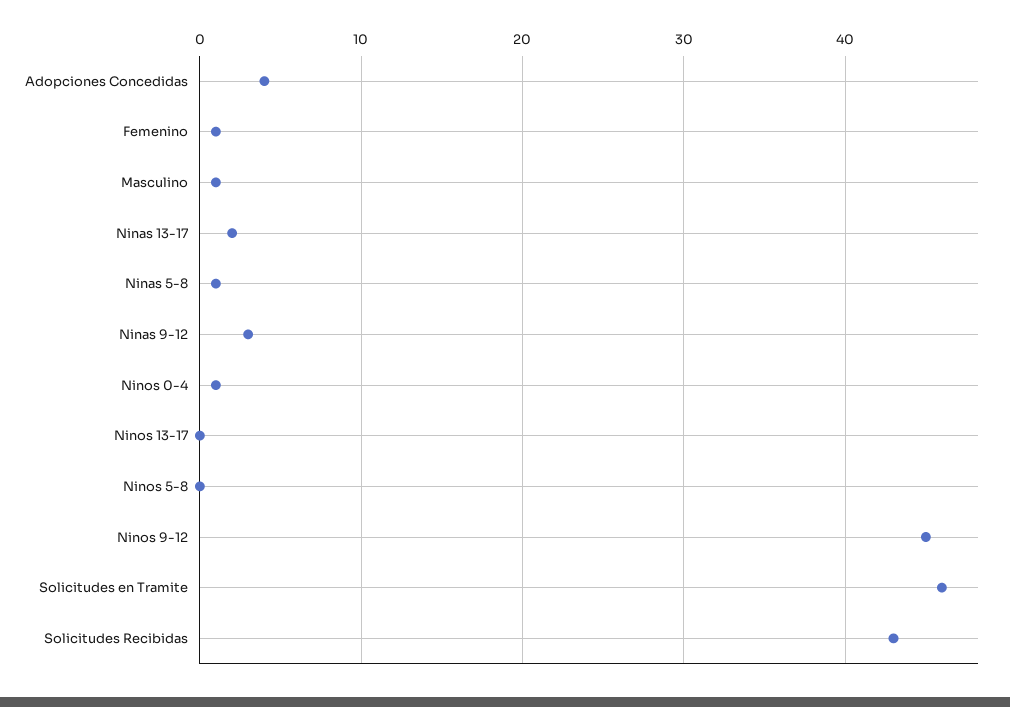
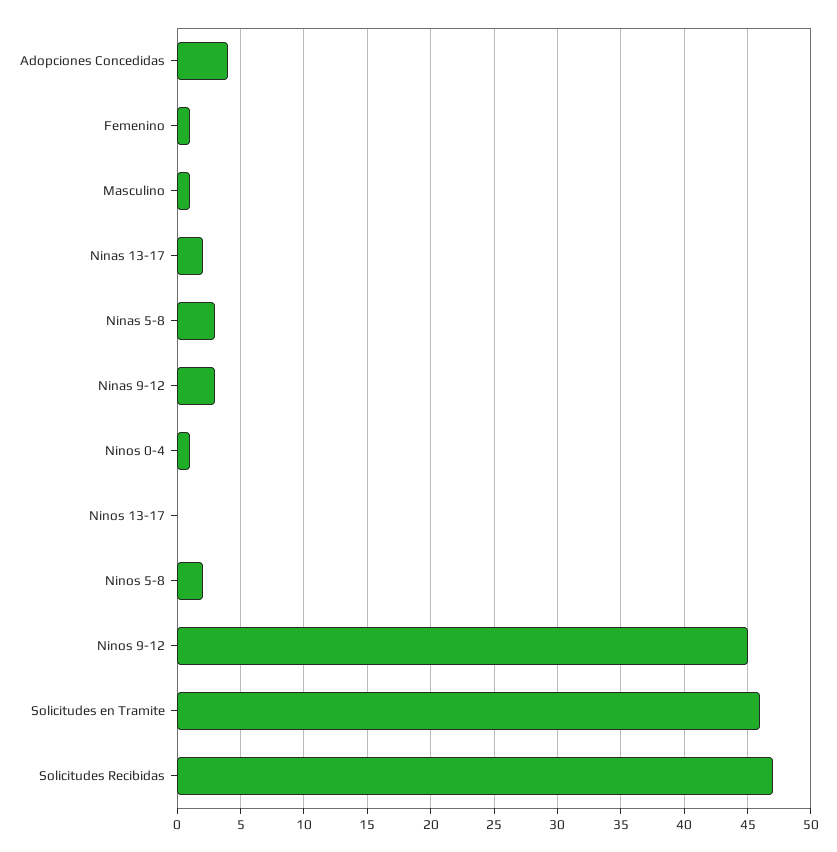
Ninas 5-8: 1 -> 3
Ninos 5-8: 0 -> 2
Solicitudes Recibidas: 43 -> 47

